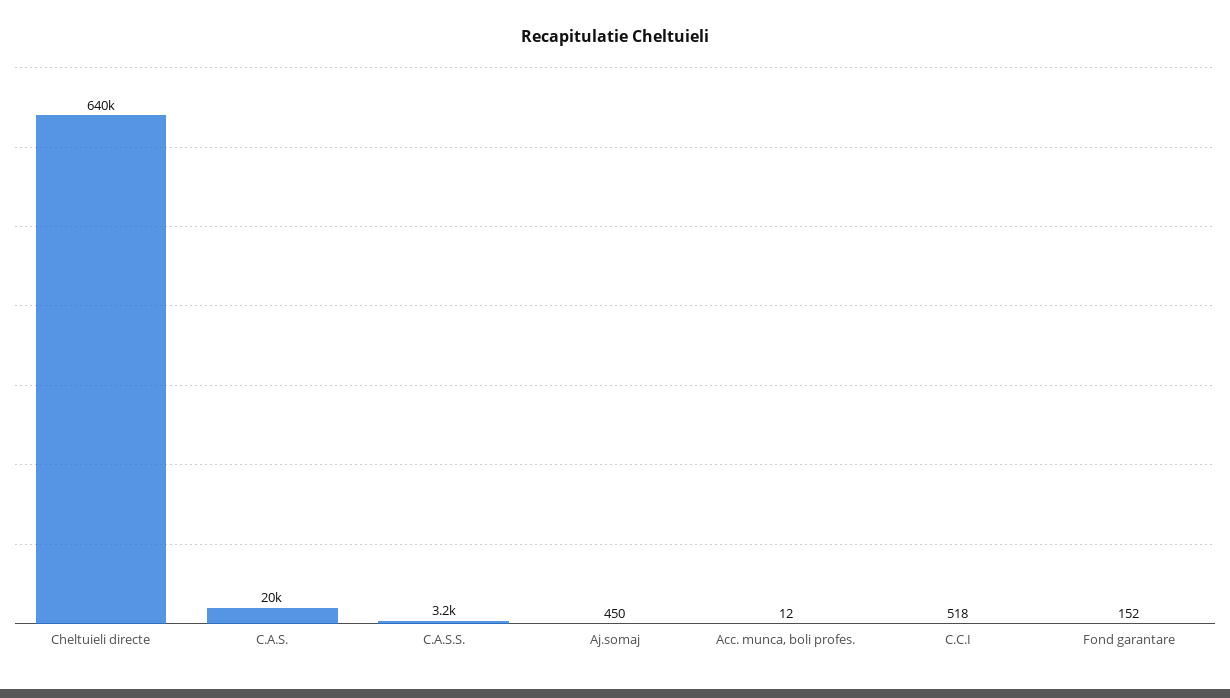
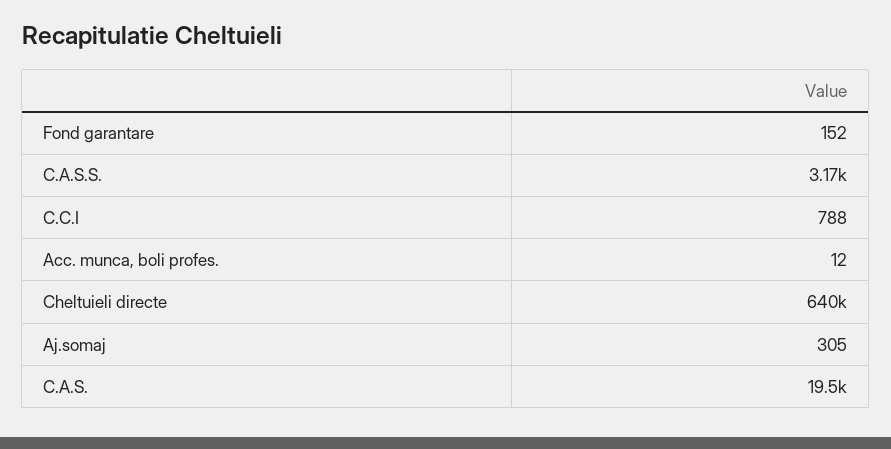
Aj.somaj: 450 -> 305
C.C.I: 518 -> 788

